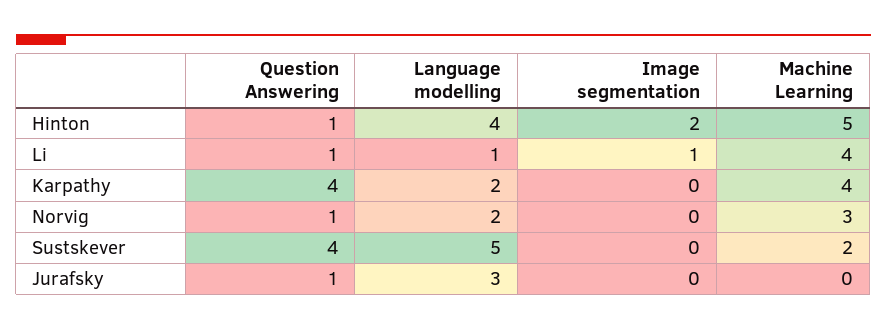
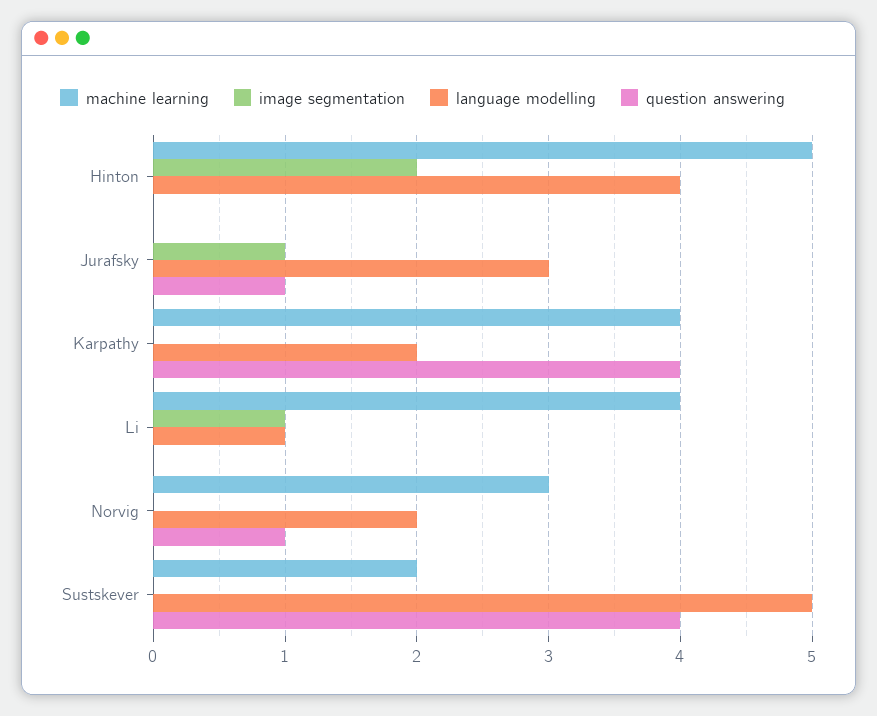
Question Answering, Hinton: 1 -> 0
Question Answering, Li: 1 -> 0
Image segmentation, Jurafsky: 0 -> 1

